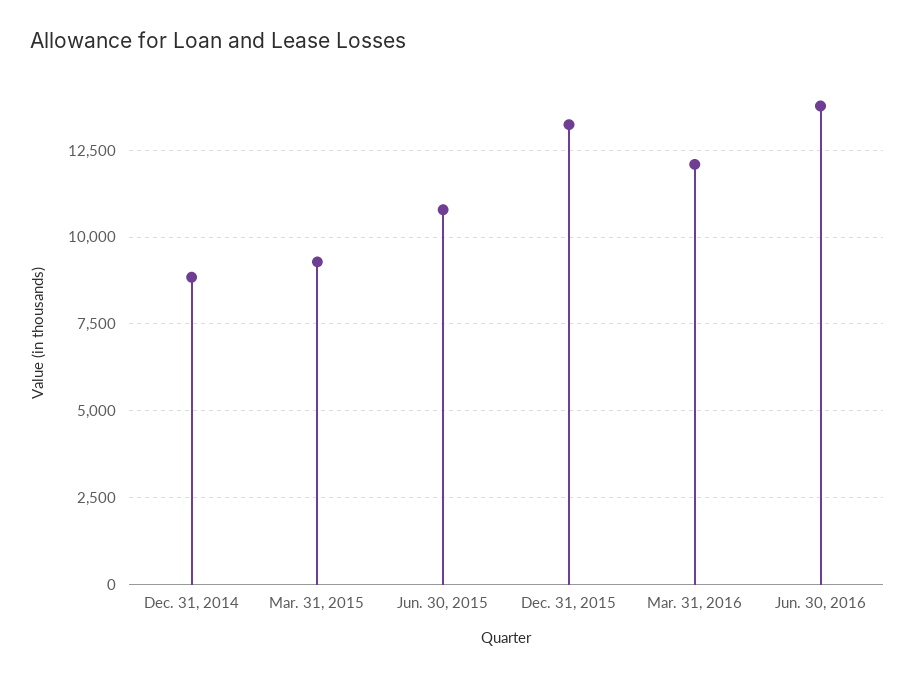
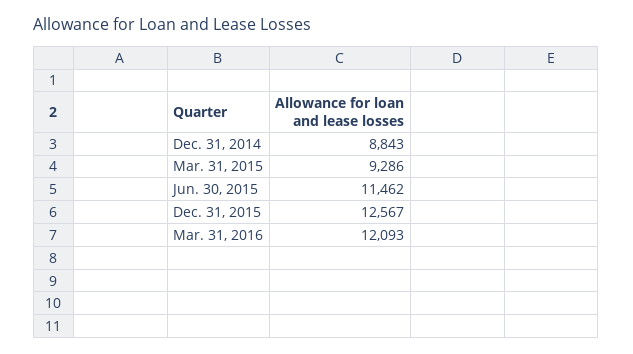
Jun. 30, 2015: 10750 -> 11462
Dec. 31, 2015: 13250 -> 12567
Jun. 30, 2016: 13750 -> none

